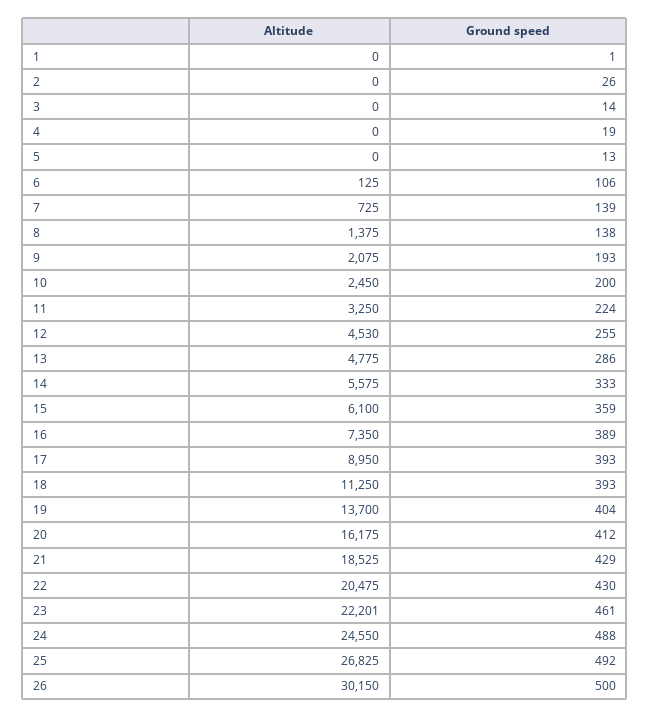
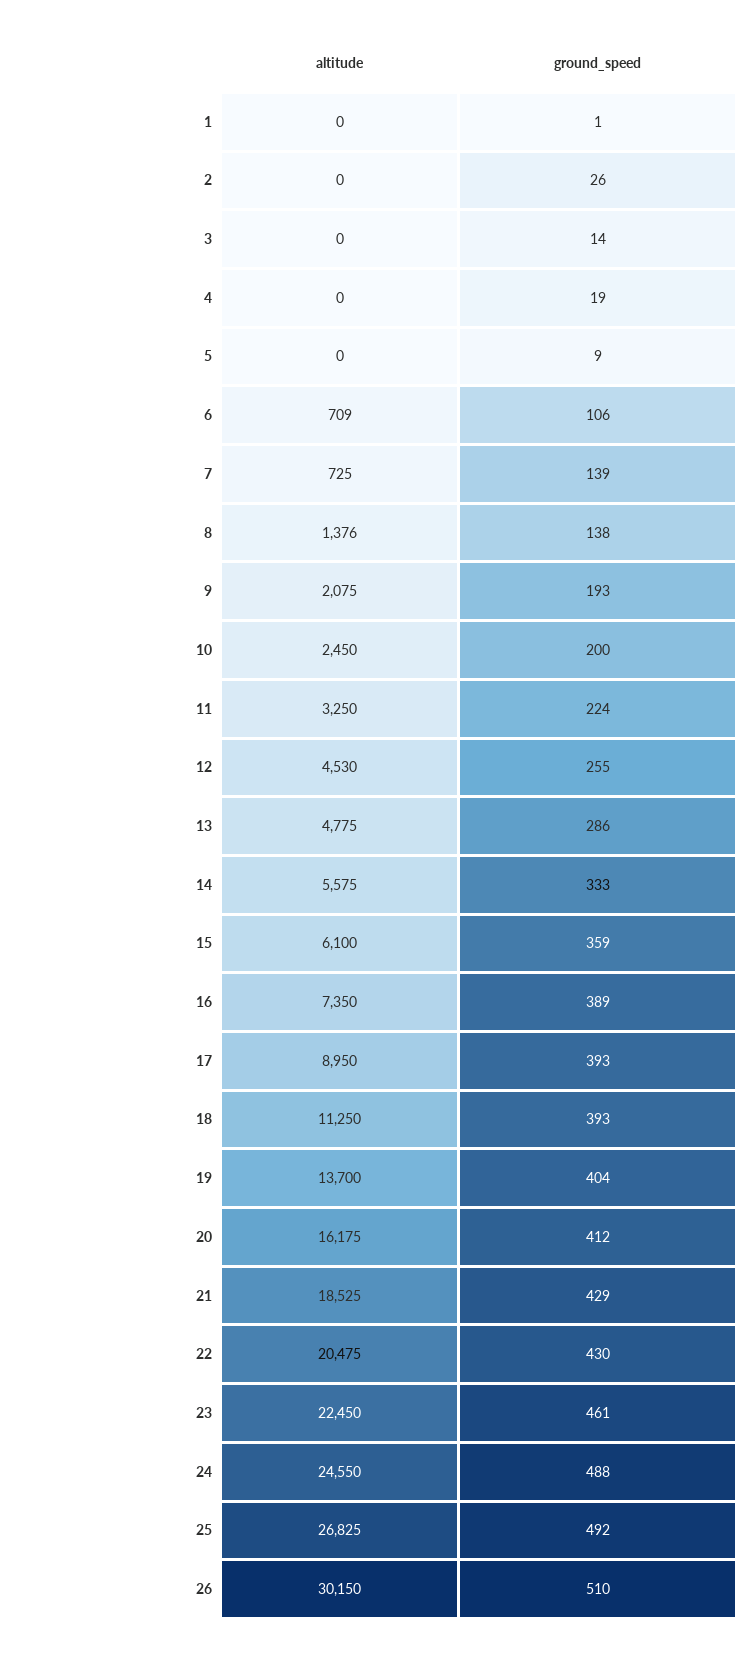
Ground speed, 5: 13 -> 9
Altitude, 6: 125 -> 709
Altitude, 8: 1375 -> 1376
Altitude, 23: 22201 -> 22450
Ground speed, 26: 500 -> 510

